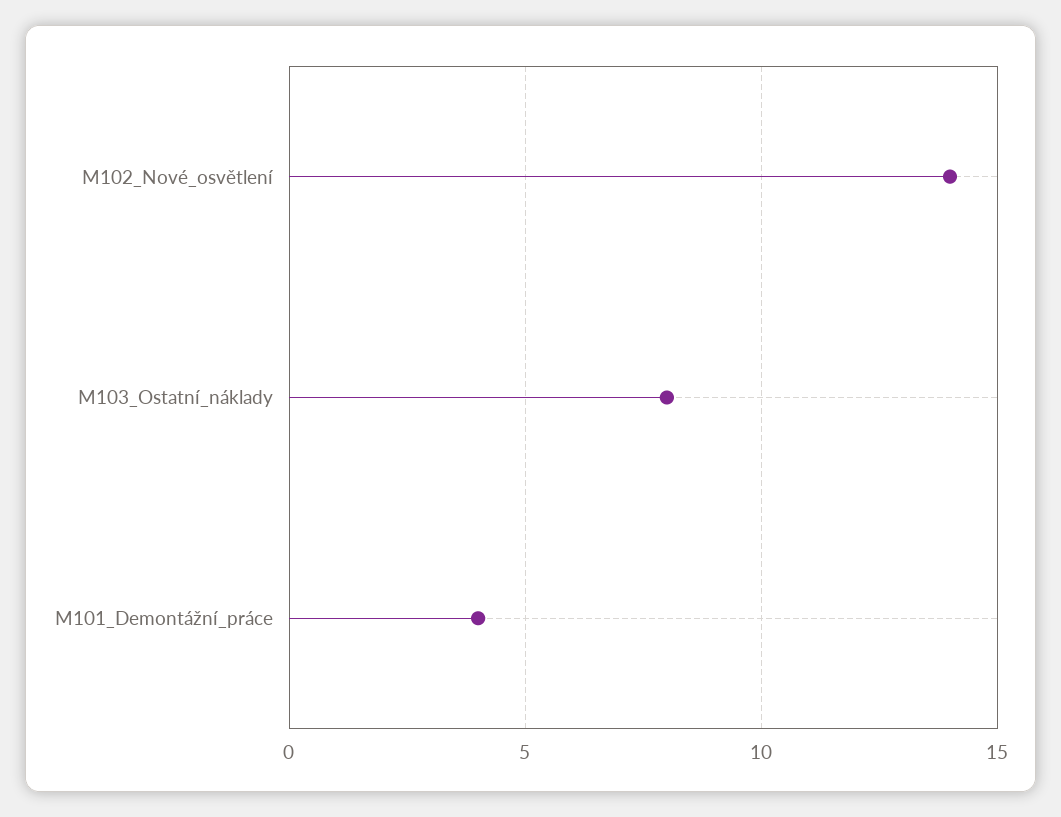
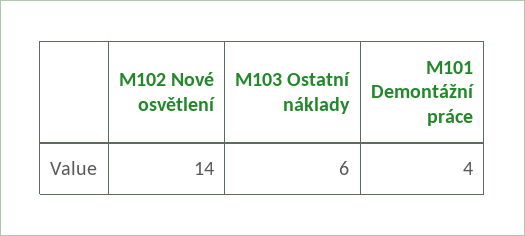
M103_Ostatní_náklady: 8 -> 6

